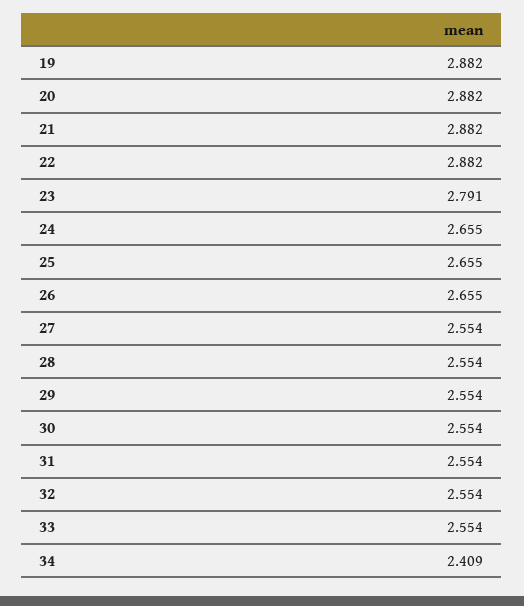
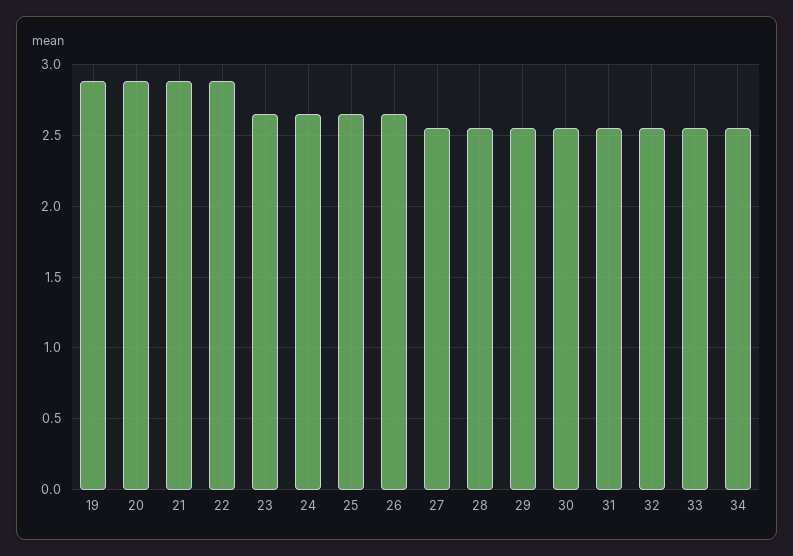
23: 2.791 -> 2.65
34: 2.409 -> 2.55

